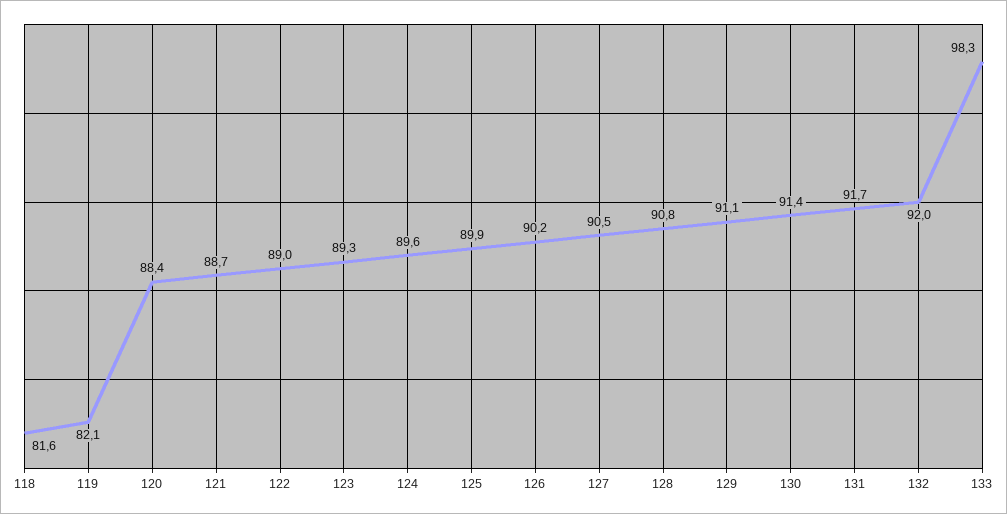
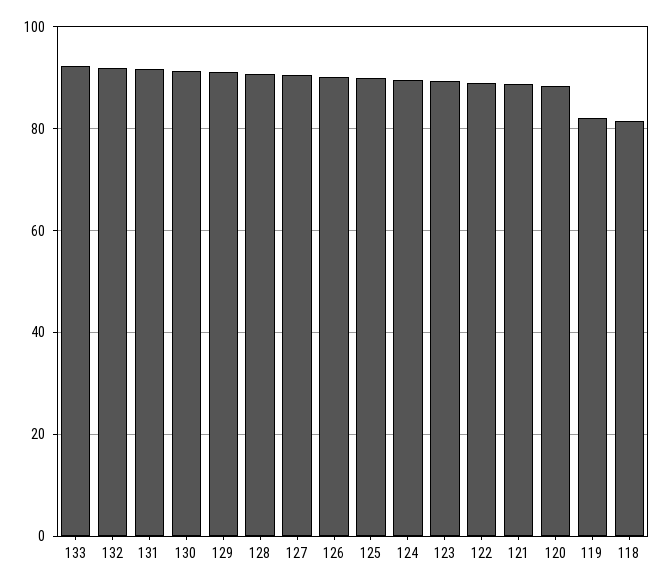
133: 98.3 -> 92

